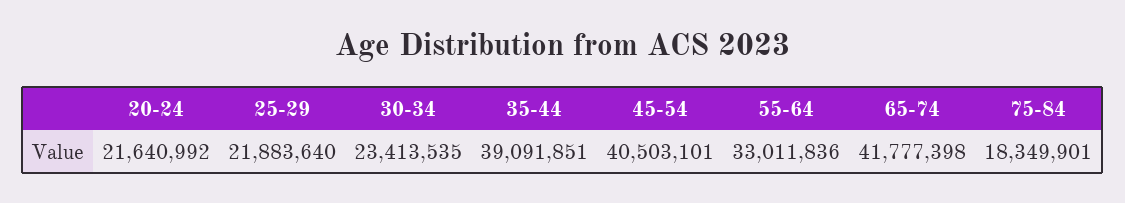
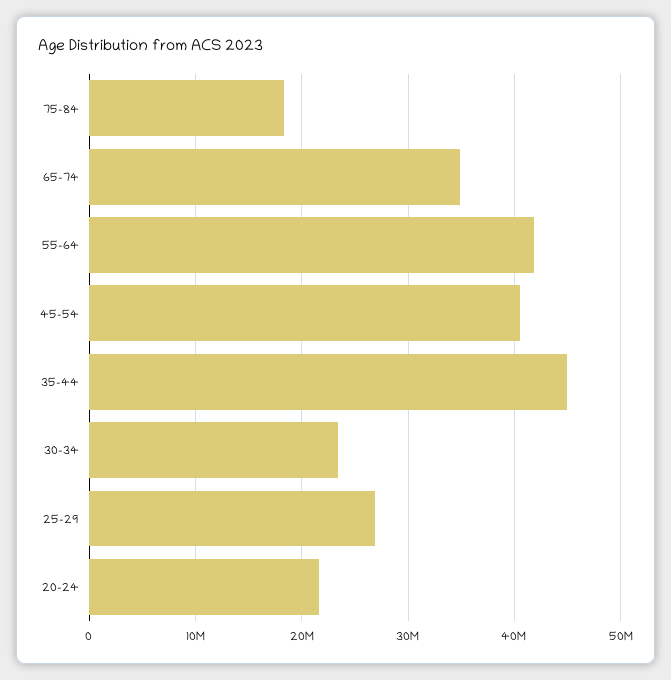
25-29: 21883640 -> 27000000
35-44: 39091851 -> 45000000
55-64: 33011836 -> 42000000
65-74: 41777398 -> 35000000

